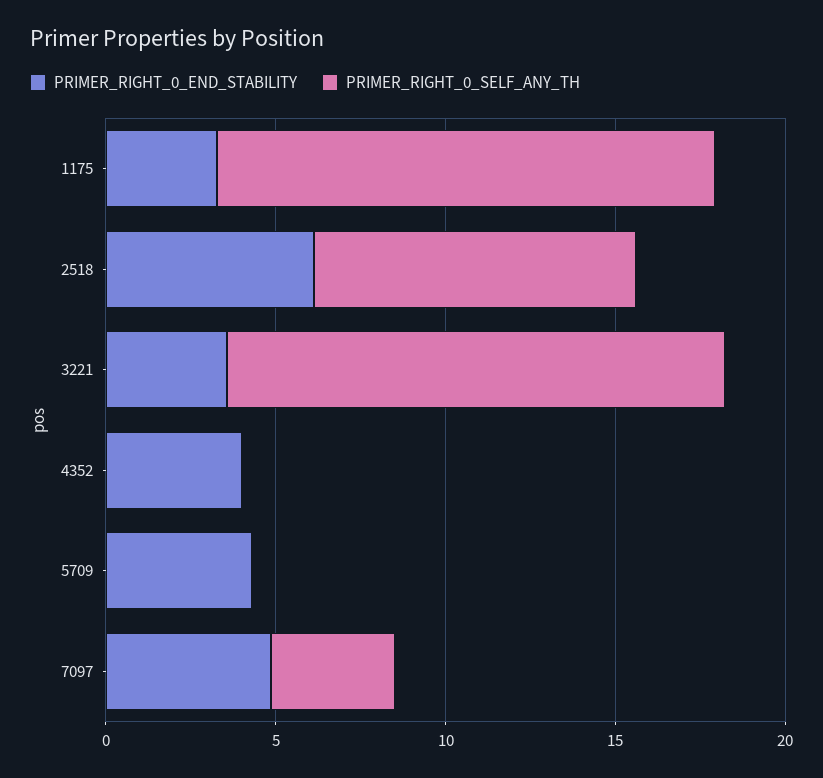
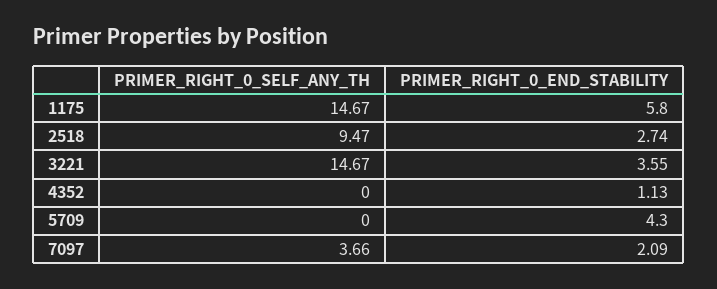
PRIMER_RIGHT_0_END_STABILITY, 1175: 3 -> 5.8
PRIMER_RIGHT_0_END_STABILITY, 2518: 6 -> 2.74
PRIMER_RIGHT_0_END_STABILITY, 4352: 4 -> 1.13
PRIMER_RIGHT_0_END_STABILITY, 7097: 5 -> 2.09

